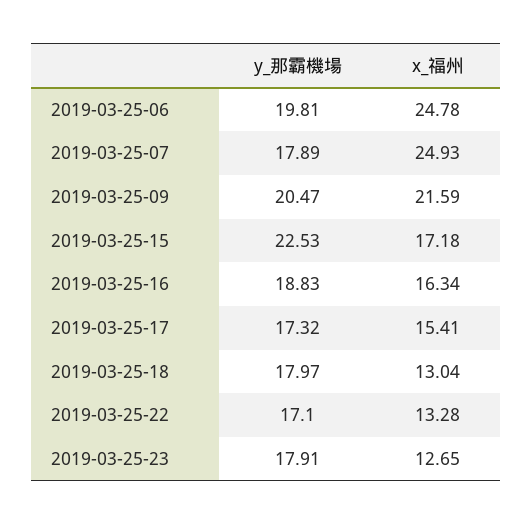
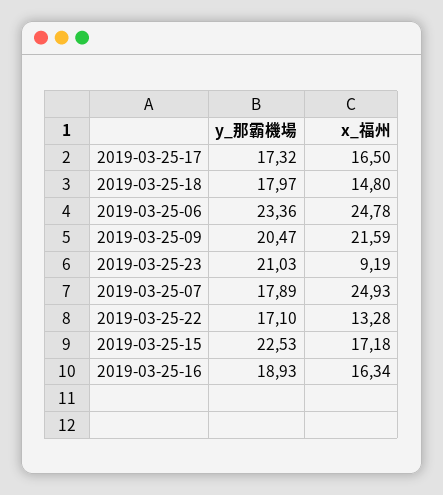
y_那霸機場, 2019-03-25-06: 19.81 -> 23.36
y_那霸機場, 2019-03-25-16: 18.83 -> 18.93
x_福州, 2019-03-25-17: 15.41 -> 16.5
x_福州, 2019-03-25-18: 13.04 -> 14.8
y_那霸機場, 2019-03-25-23: 17.91 -> 21.03
x_福州, 2019-03-25-23: 12.65 -> 9.19

